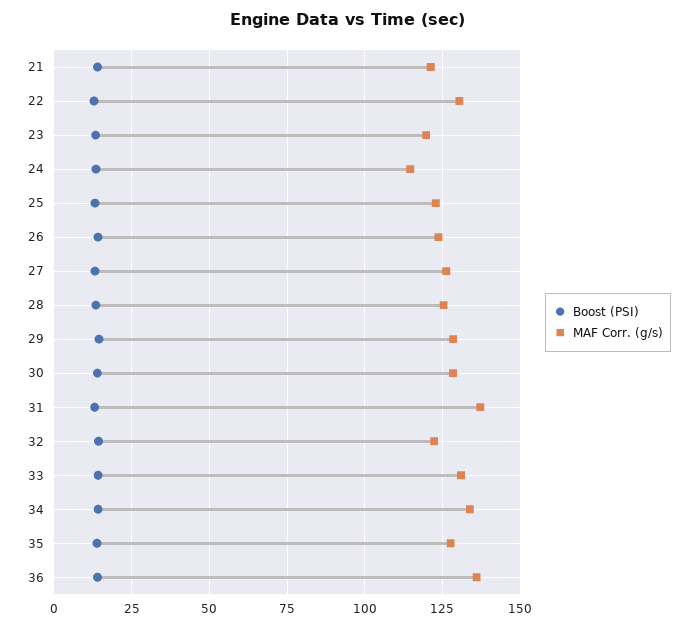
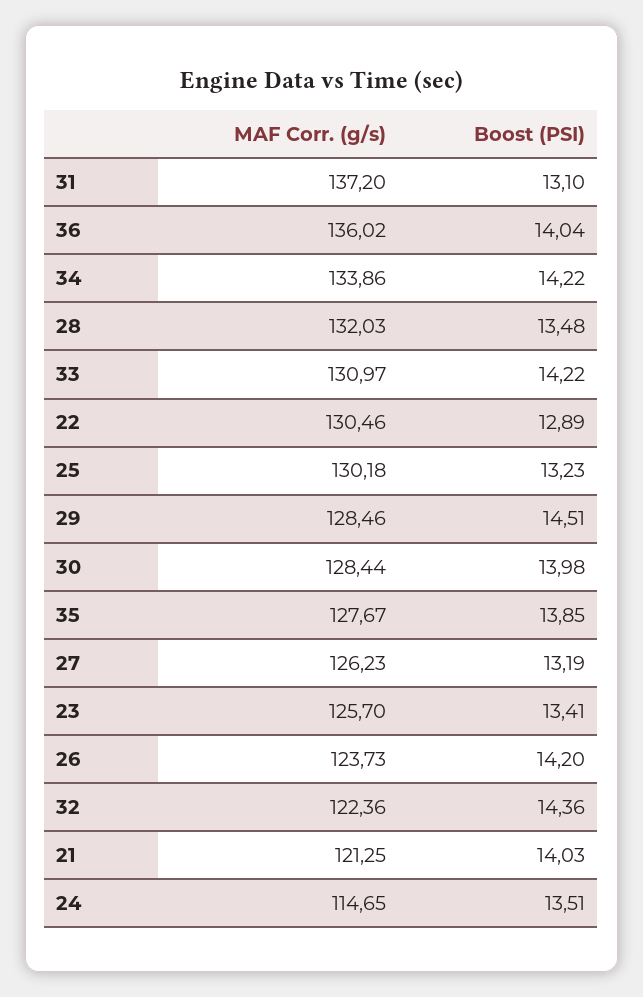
MAF Corr. (g/s), 23: 120 -> 125.7
MAF Corr. (g/s), 25: 122.5 -> 130.18
MAF Corr. (g/s), 28: 125 -> 132.03

